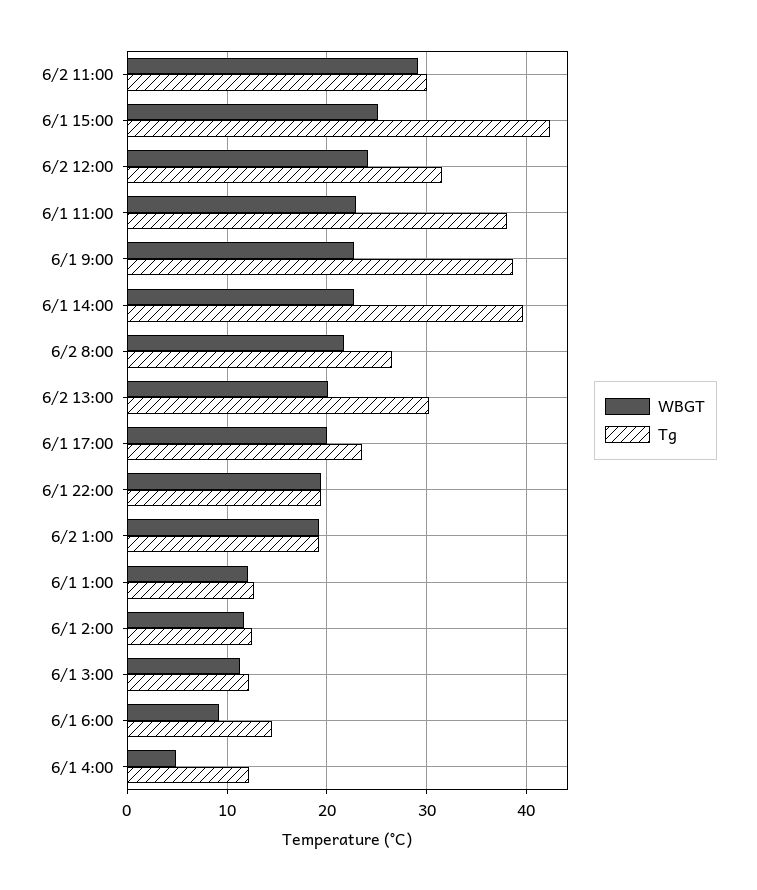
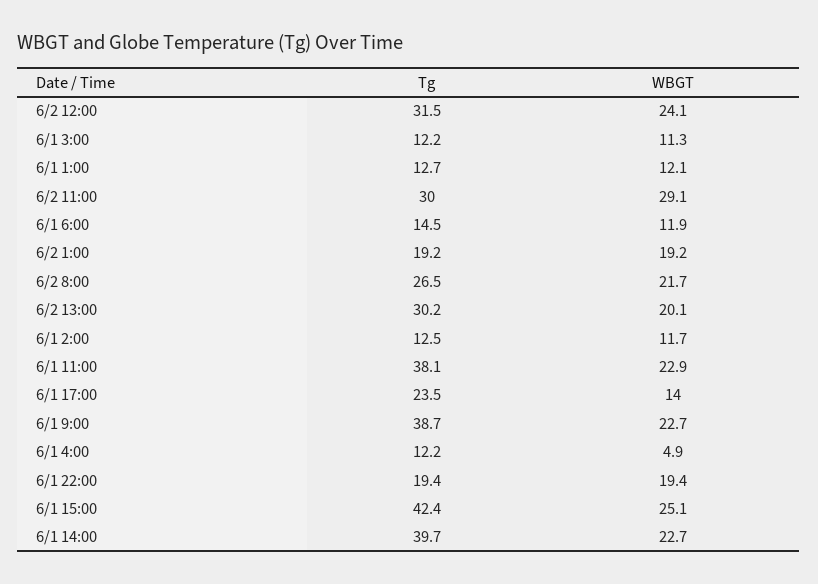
WBGT, 6/1 17:00: 20 -> 14
WBGT, 6/1 6:00: 9 -> 11.9

